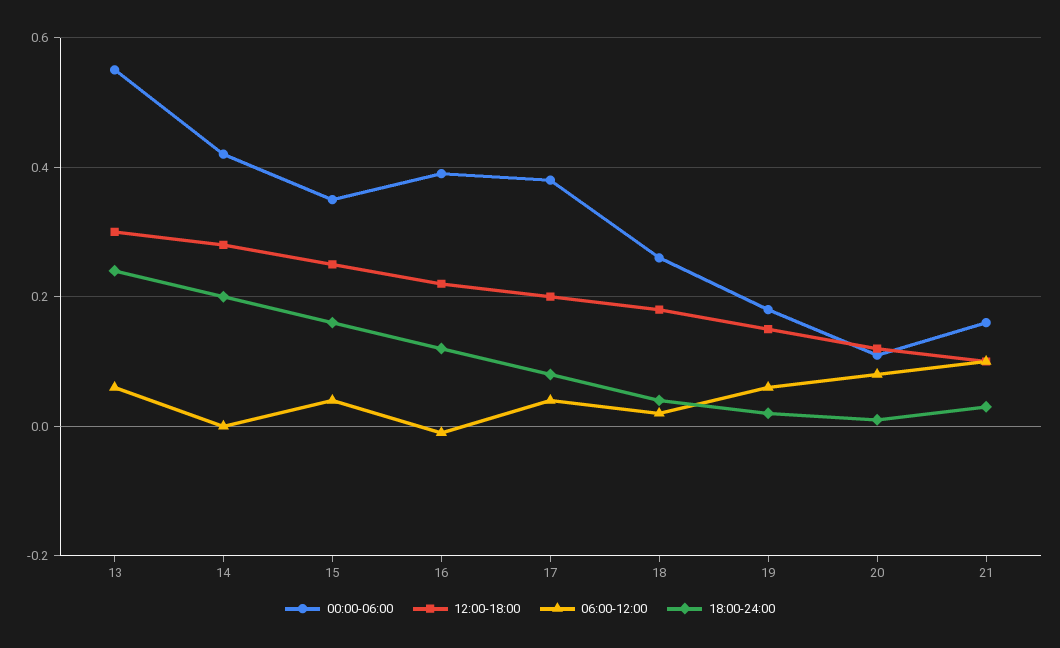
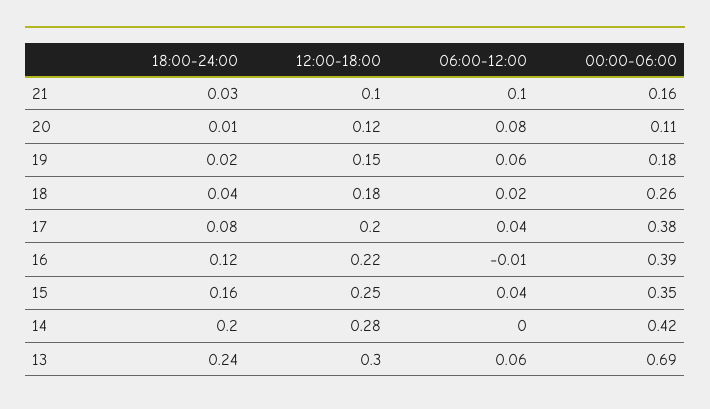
00:00-06:00, 13: 0.55 -> 0.69

